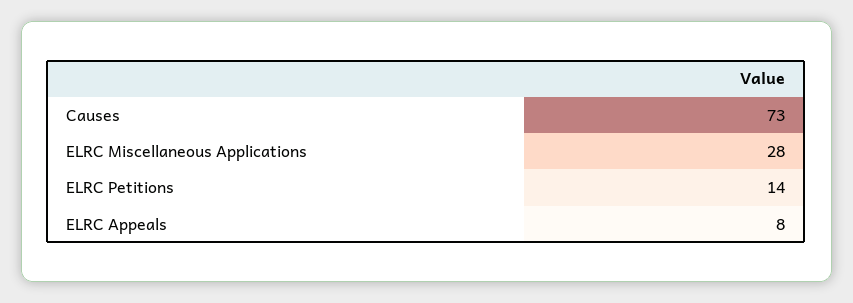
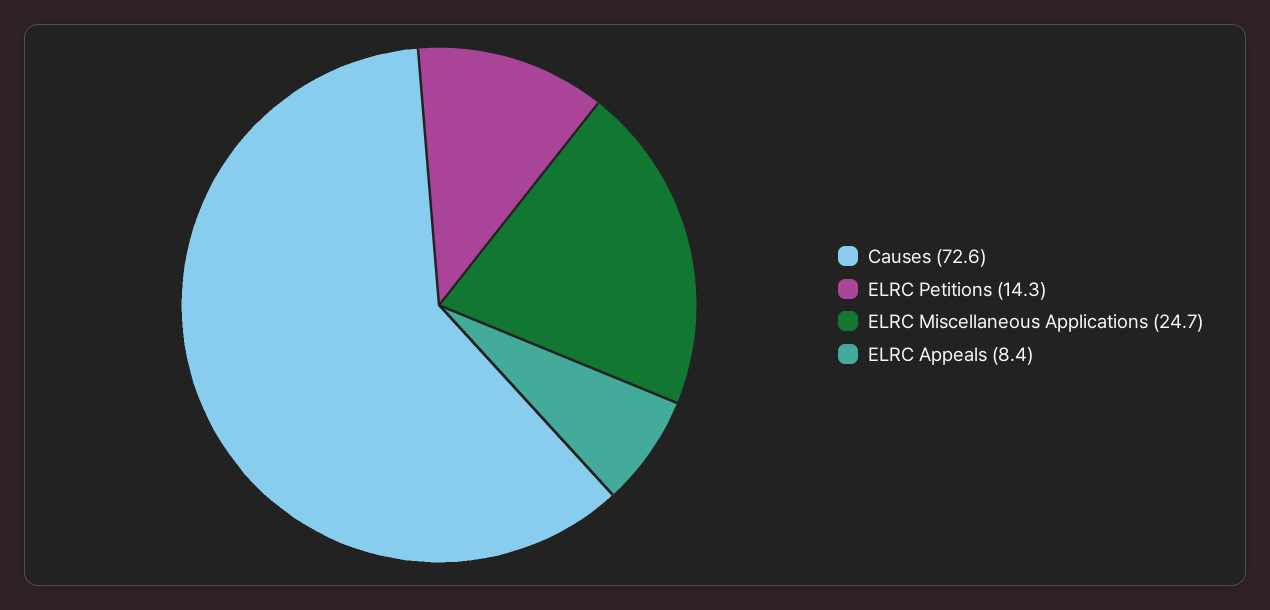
ELRC Miscellaneous Applications: 28 -> 24.7

